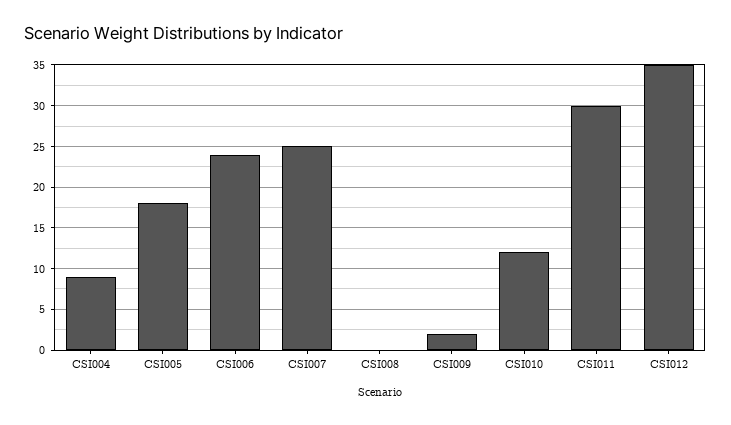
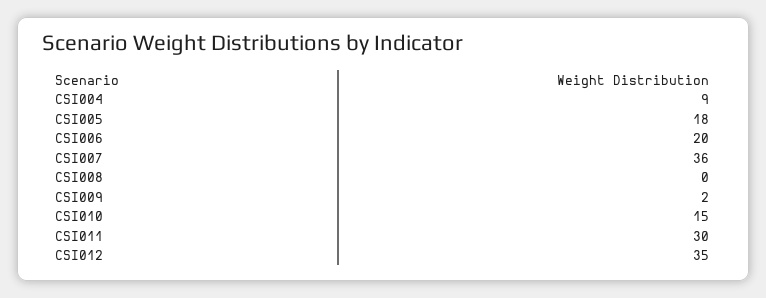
CSI006: 24 -> 20
CSI007: 25 -> 36
CSI010: 12 -> 15

